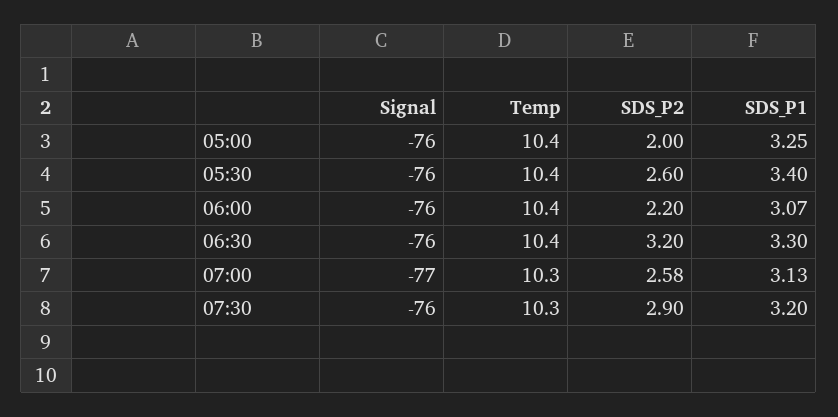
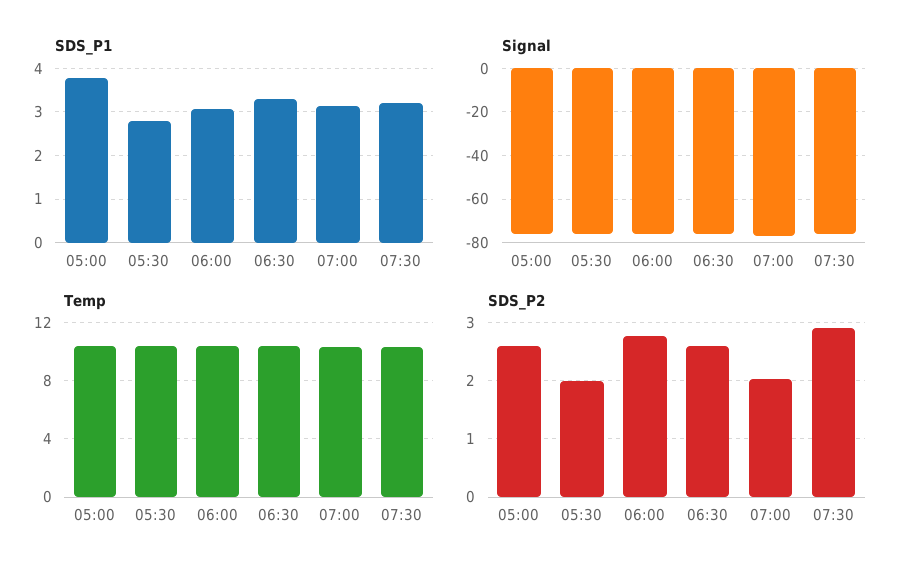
SDS_P2, 05:00: 2 -> 2.6
SDS_P1, 05:00: 3.25 -> 3.8
SDS_P2, 05:30: 2.6 -> 2
SDS_P1, 05:30: 3.4 -> 2.8
SDS_P2, 06:00: 2.2 -> 2.8
SDS_P2, 06:30: 3.2 -> 2.6
SDS_P2, 07:00: 2.58 -> 2

